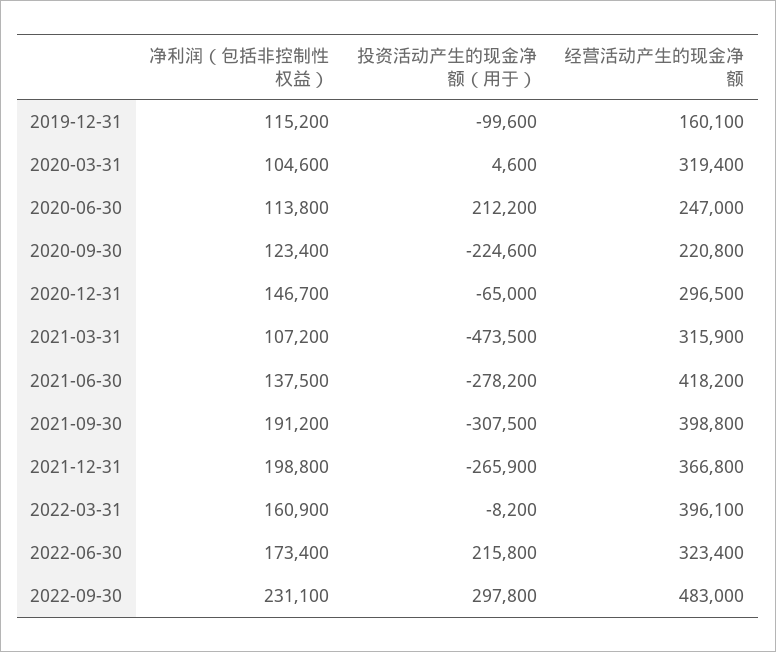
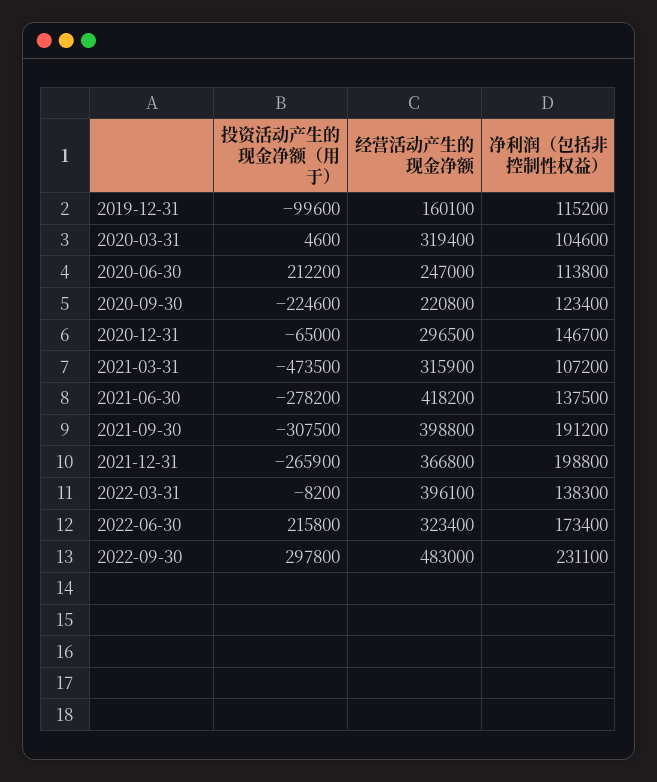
净利润（包括非控制性权益）, 2022-03-31: 160900 -> 138300

